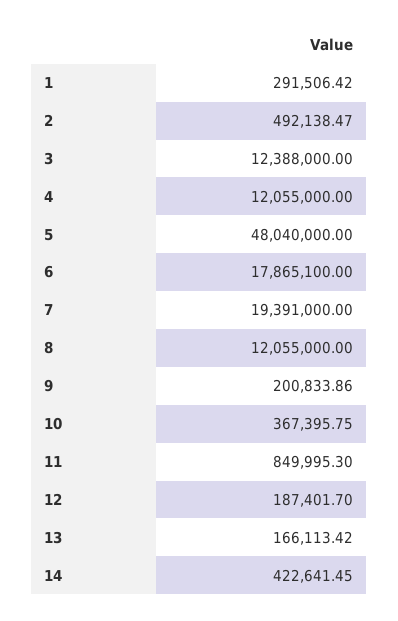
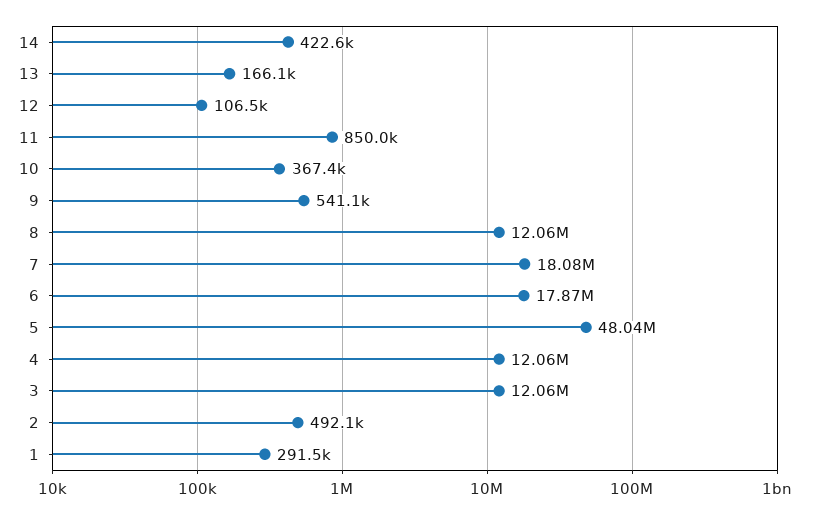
3: 12388000 -> 12060000
7: 19391000 -> 18080000
9: 200833.86 -> 541100
12: 187401.7 -> 106500

